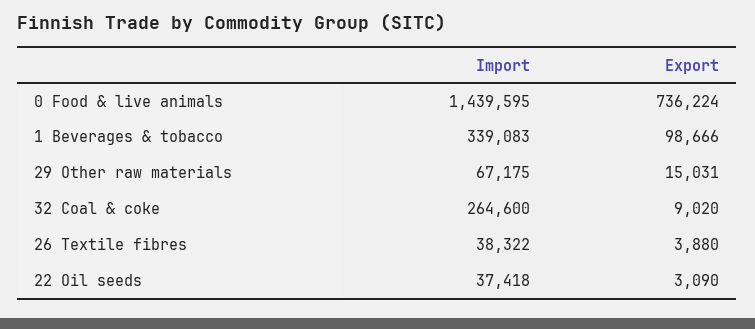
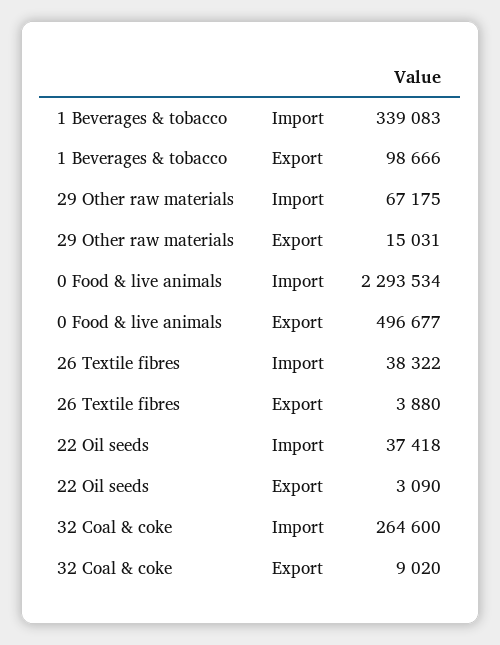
Import, 0 Food & live animals: 1439595 -> 2293534
Export, 0 Food & live animals: 736224 -> 496677

